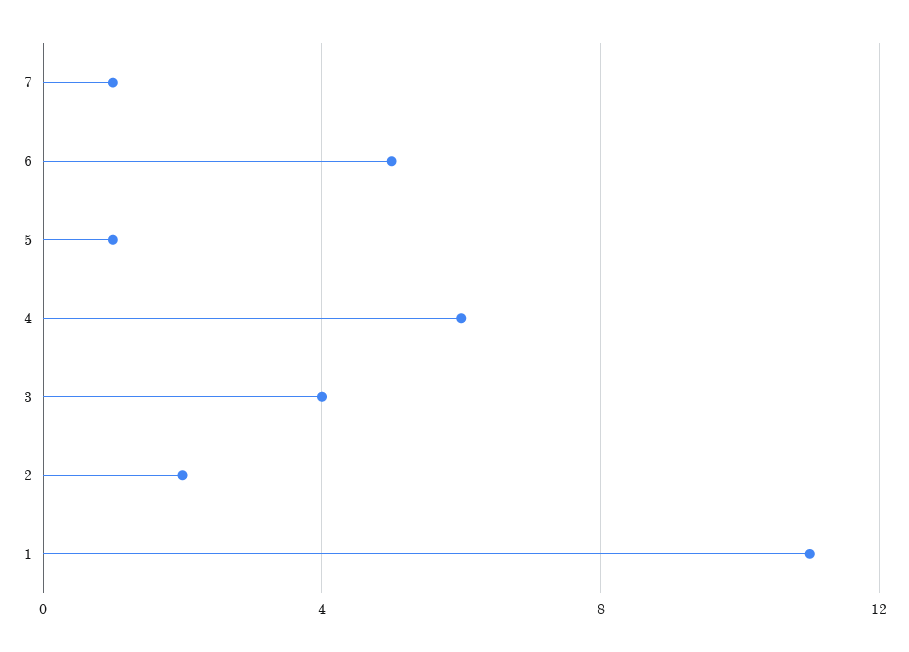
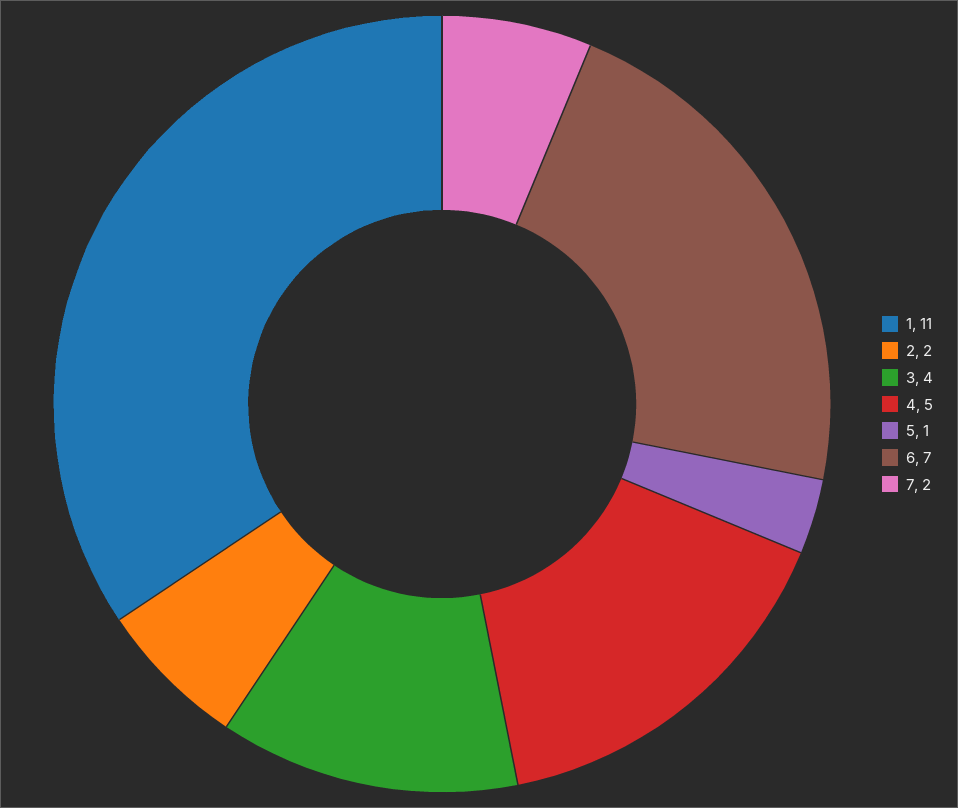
7: 1 -> 2
6: 5 -> 7
4: 6 -> 5

